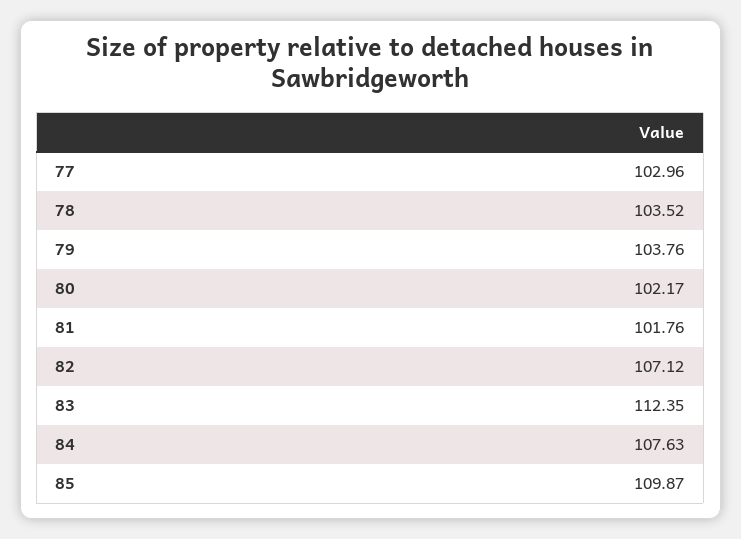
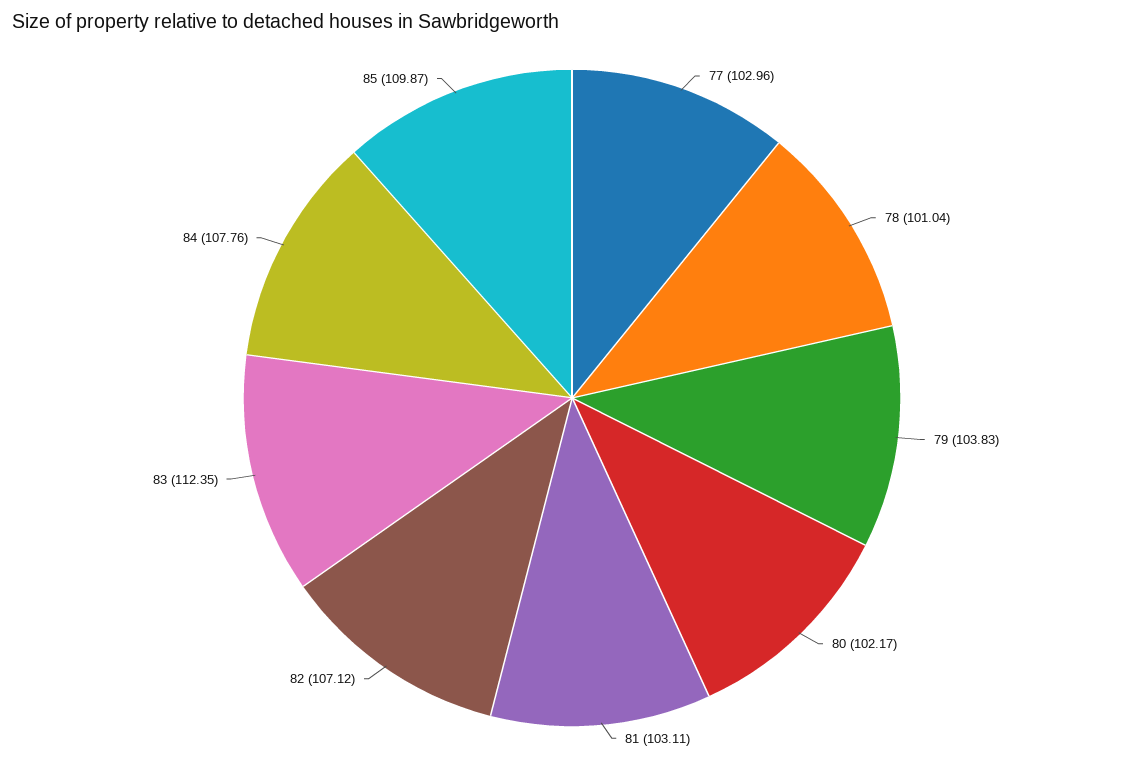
78: 103.52 -> 101.04
79: 103.76 -> 103.83
81: 101.76 -> 103.11
84: 107.63 -> 107.76

